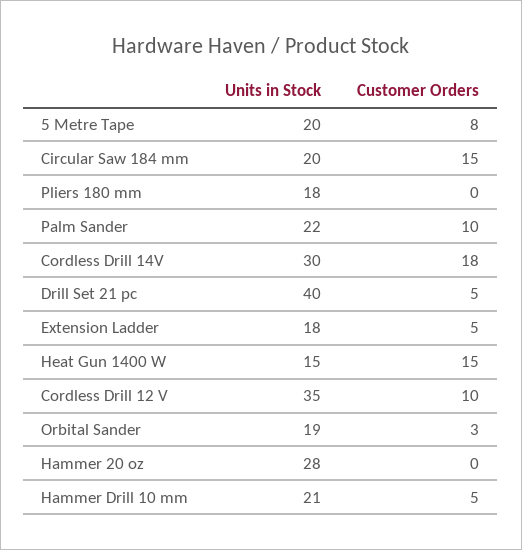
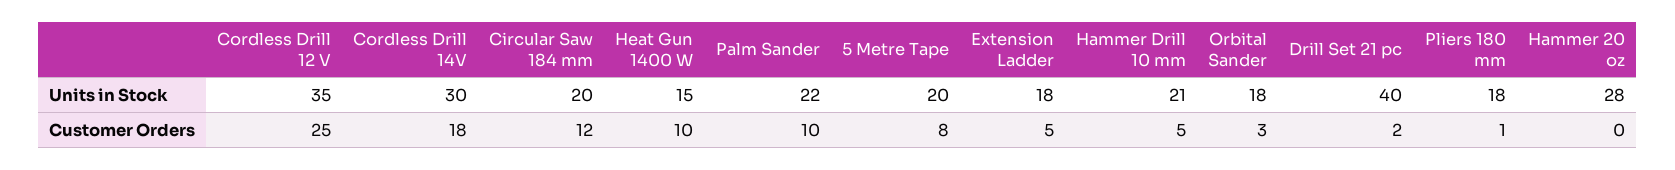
Customer Orders, Circular Saw 184 mm: 15 -> 12
Customer Orders, Pliers 180 mm: 0 -> 1
Customer Orders, Drill Set 21 pc: 5 -> 2
Customer Orders, Heat Gun 1400 W: 15 -> 10
Customer Orders, Cordless Drill 12 V: 10 -> 25
Units in Stock, Orbital Sander: 19 -> 18

